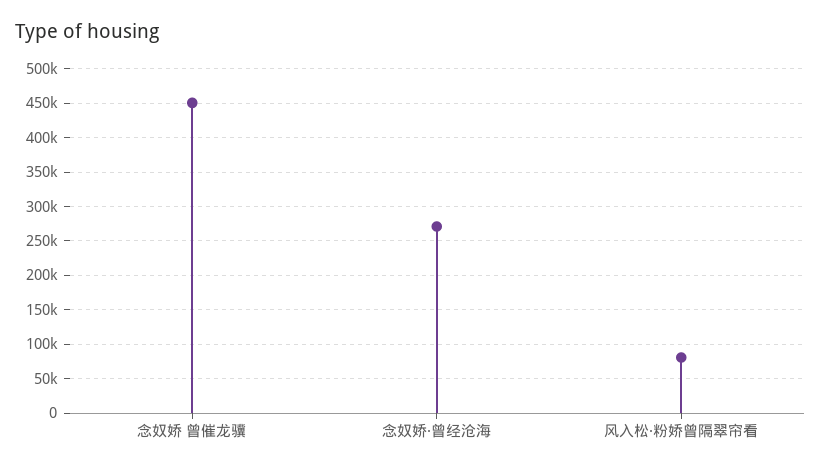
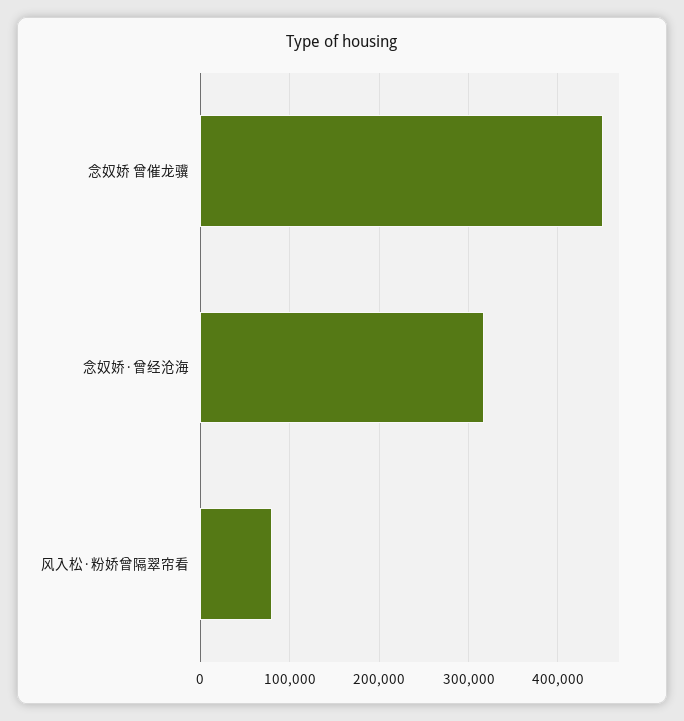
念奴娇·曾经沧海: 270000 -> 320000

